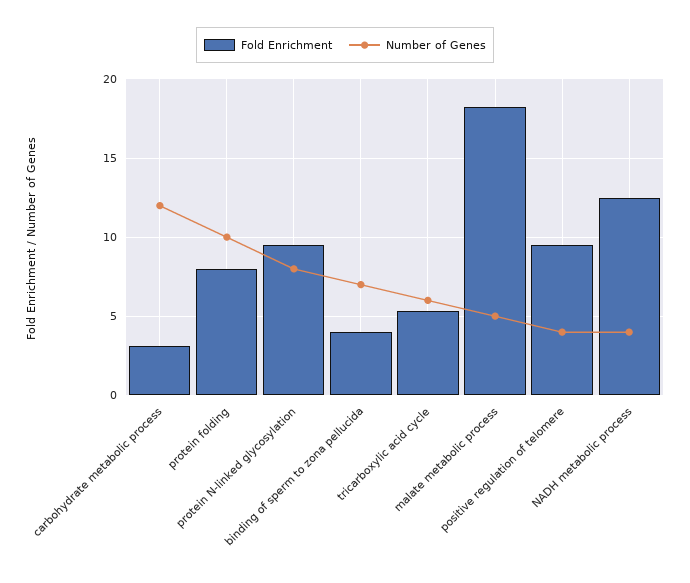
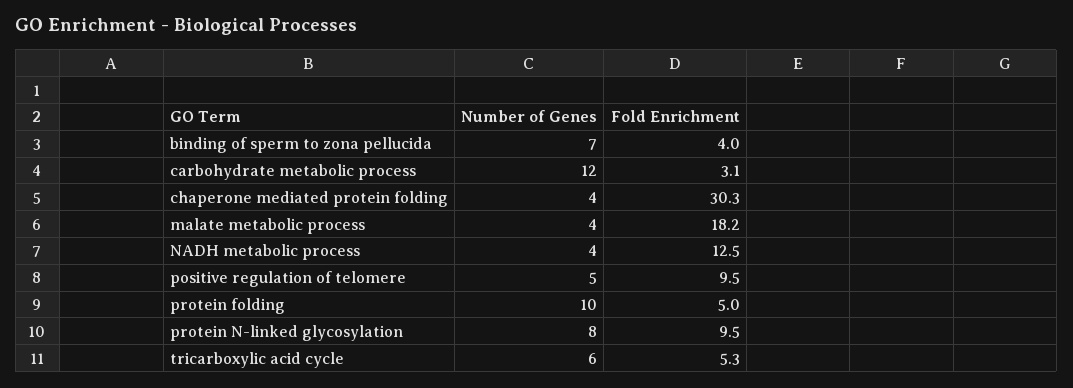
Fold Enrichment, protein folding: 8 -> 5
Number of Genes, malate metabolic process: 5 -> 4
Number of Genes, positive regulation of telomere: 4 -> 5
Number of Genes, chaperone mediated protein folding: none -> 4
Fold Enrichment, chaperone mediated protein folding: none -> 30.3

